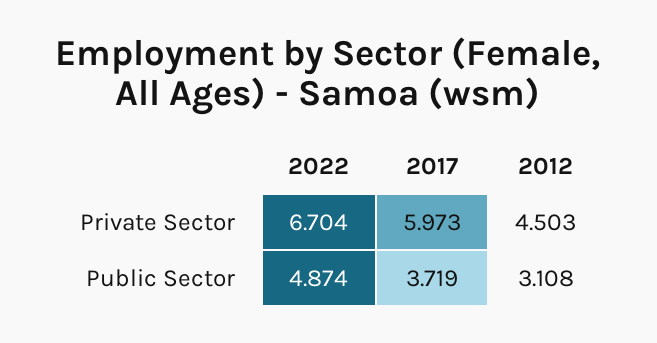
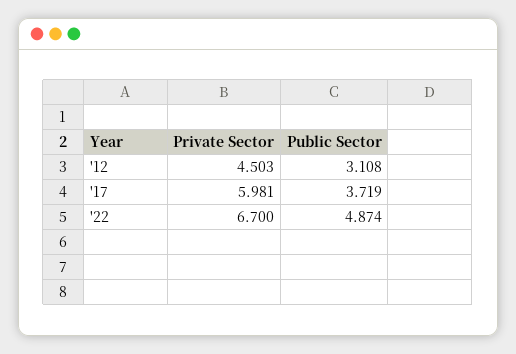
2022, Private Sector: 6.704 -> 6.7
2017, Private Sector: 5.973 -> 5.981

